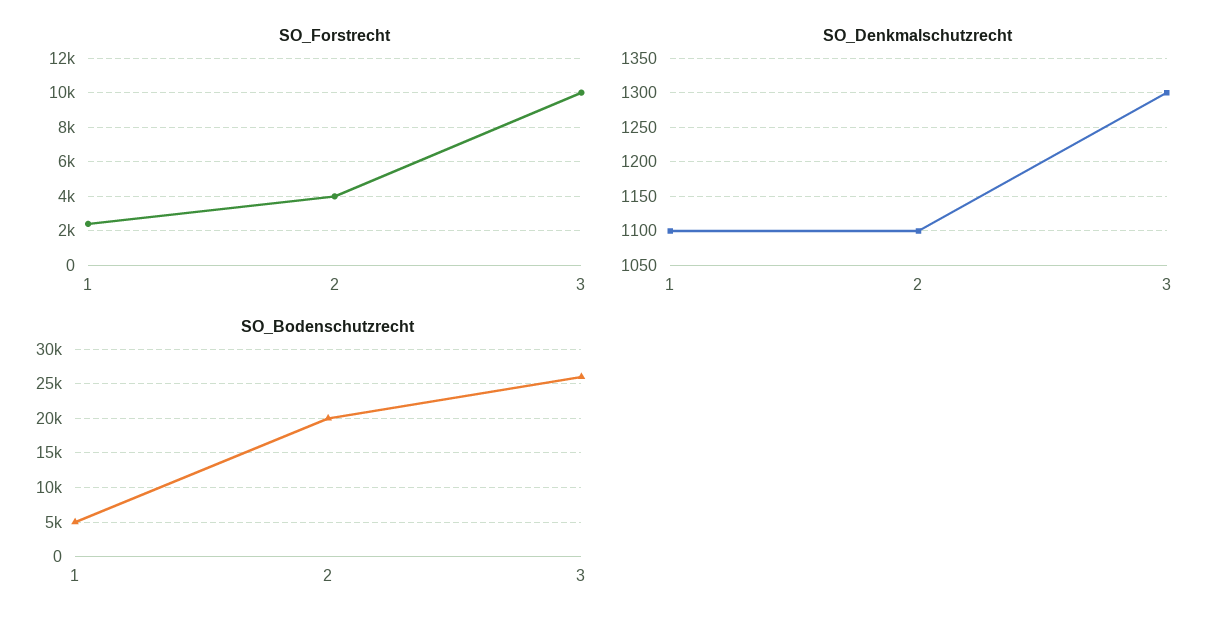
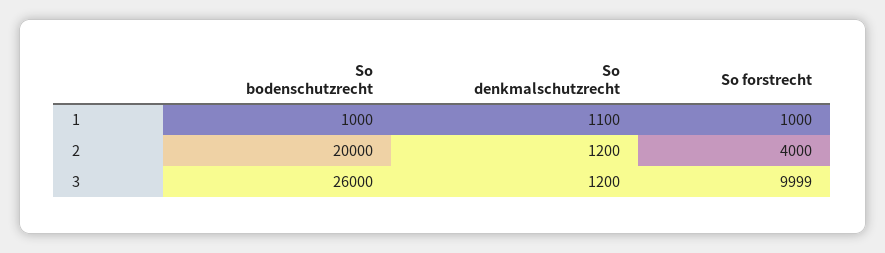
SO_Forstrecht, 1: 2500 -> 1000
SO_Denkmalschutzrecht, 2: 1100 -> 1200
SO_Denkmalschutzrecht, 3: 1300 -> 1200
SO_Bodenschutzrecht, 1: 5000 -> 1000

